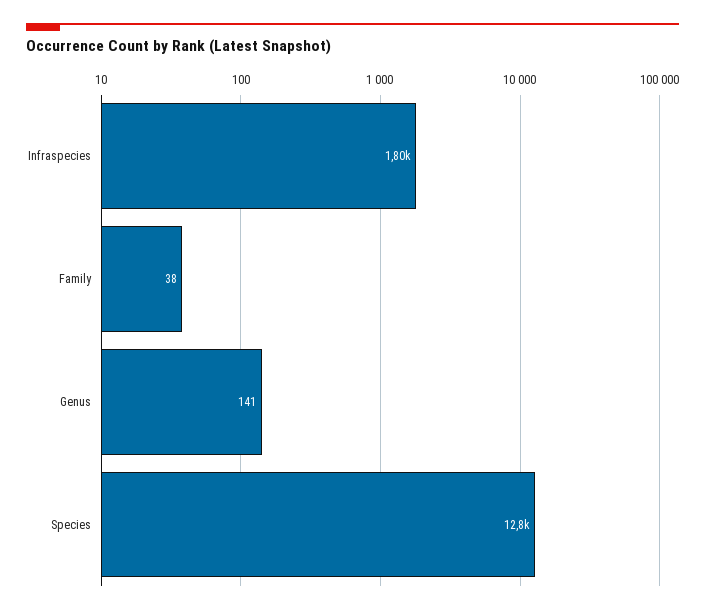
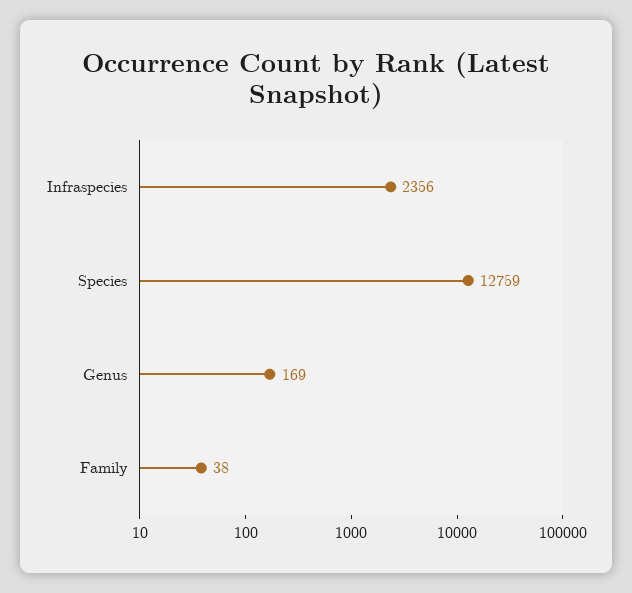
Infraspecies: 1800 -> 2356
Genus: 141 -> 169

